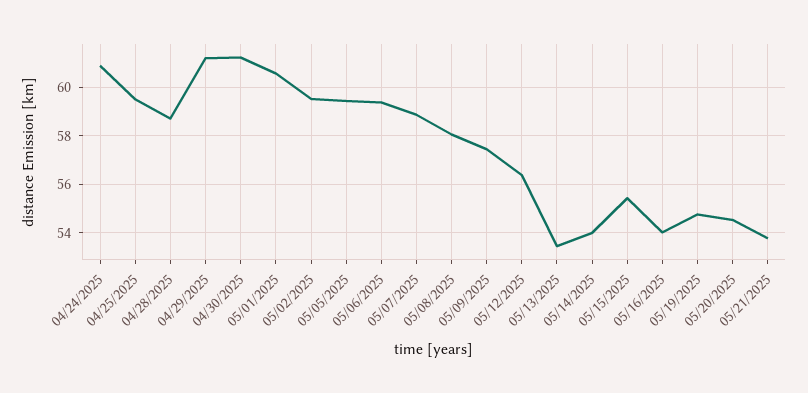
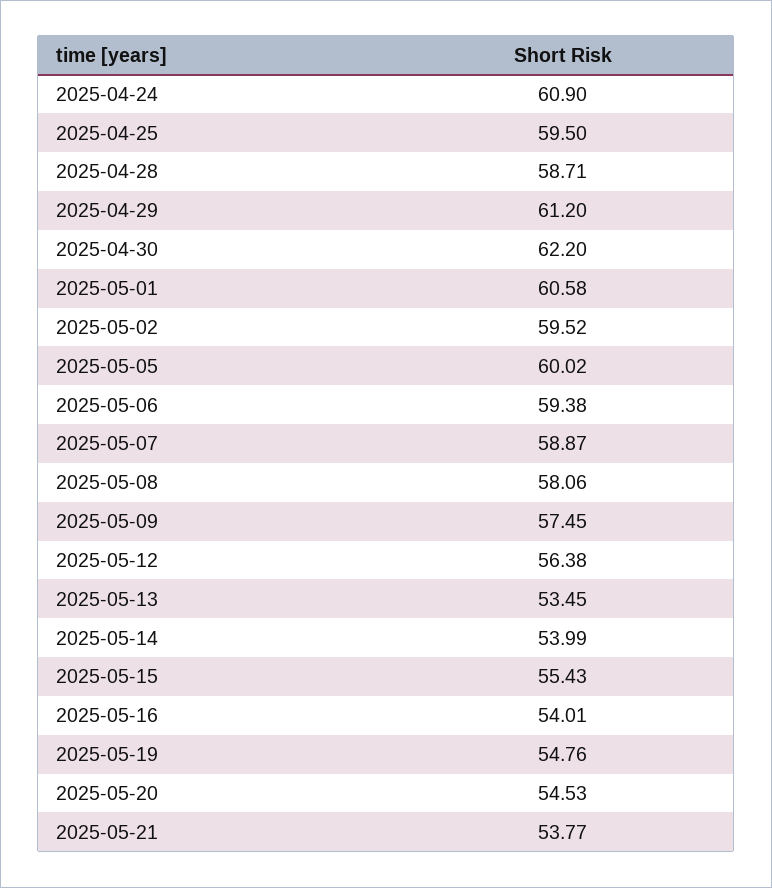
04/30/2025: 61.25 -> 62.2
05/05/2025: 59.5 -> 60.02

